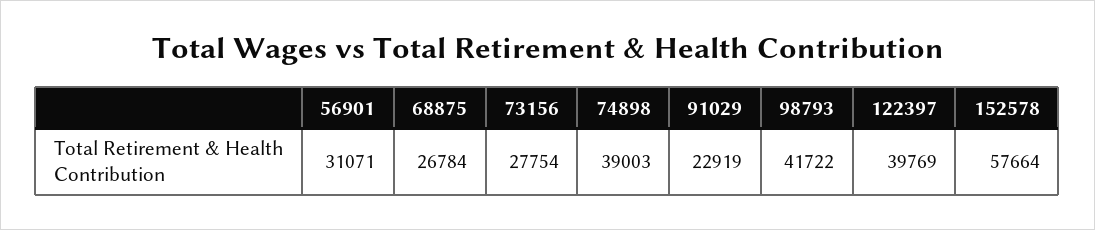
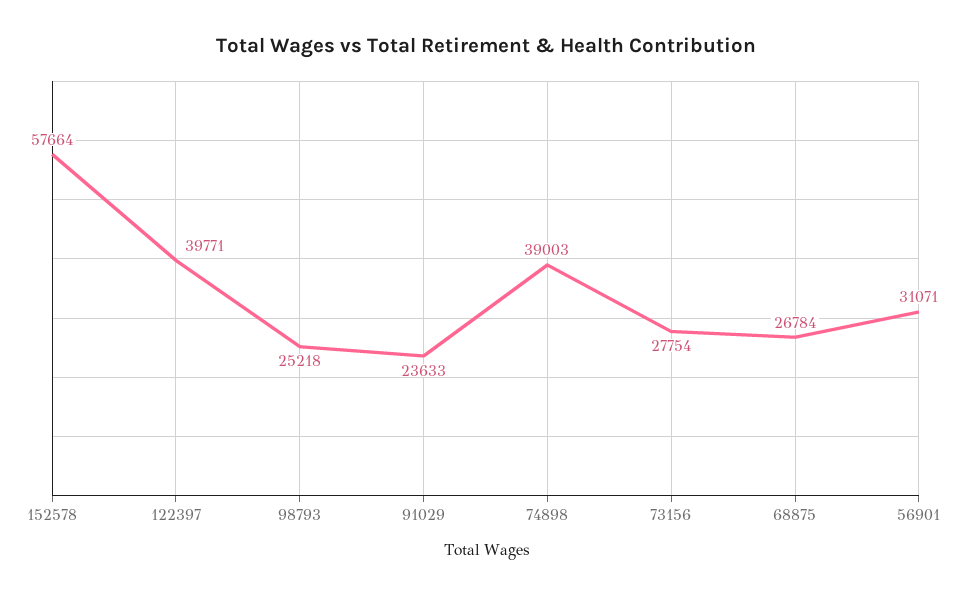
91029: 22919 -> 23633
98793: 41722 -> 25218
122397: 39769 -> 39771

